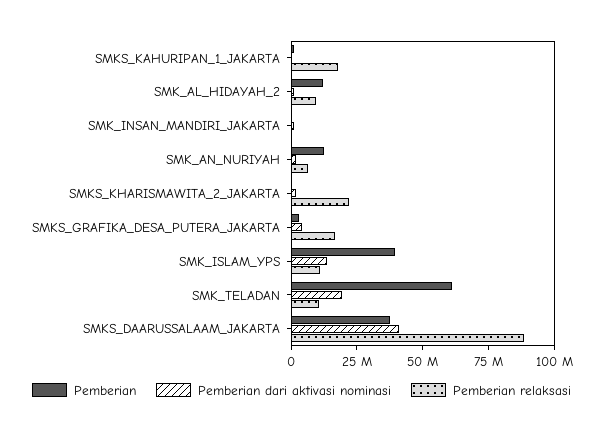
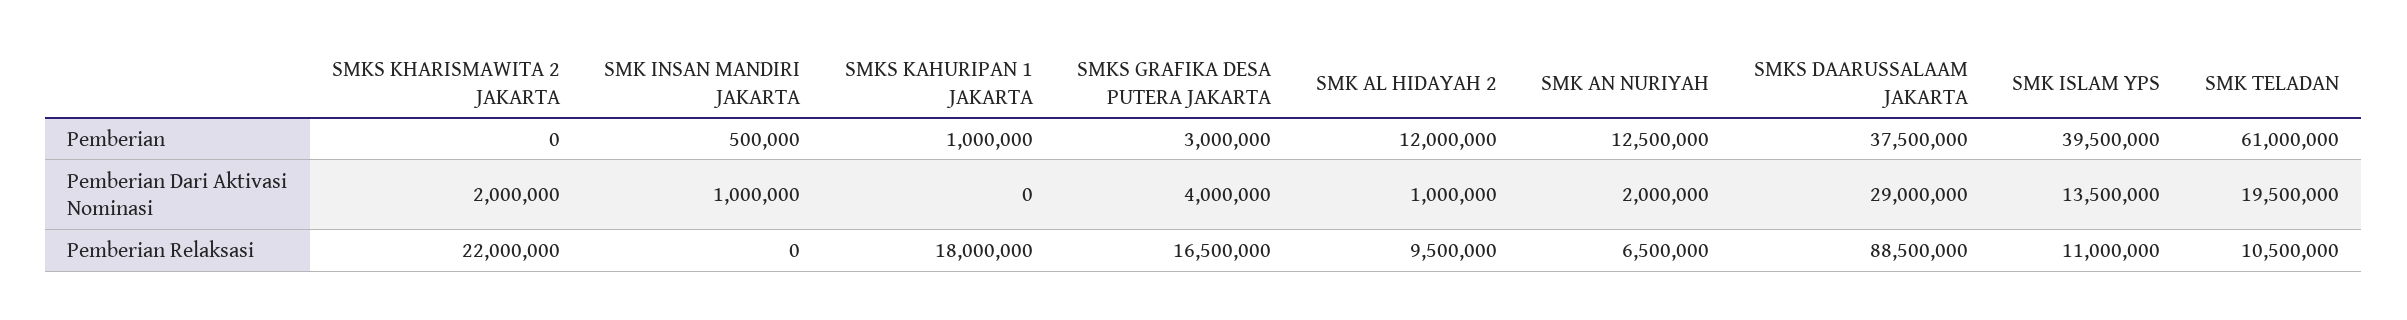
Pemberian dari aktivasi nominasi, SMKS_DAARUSSALAAM_JAKARTA: 40000000 -> 29000000

